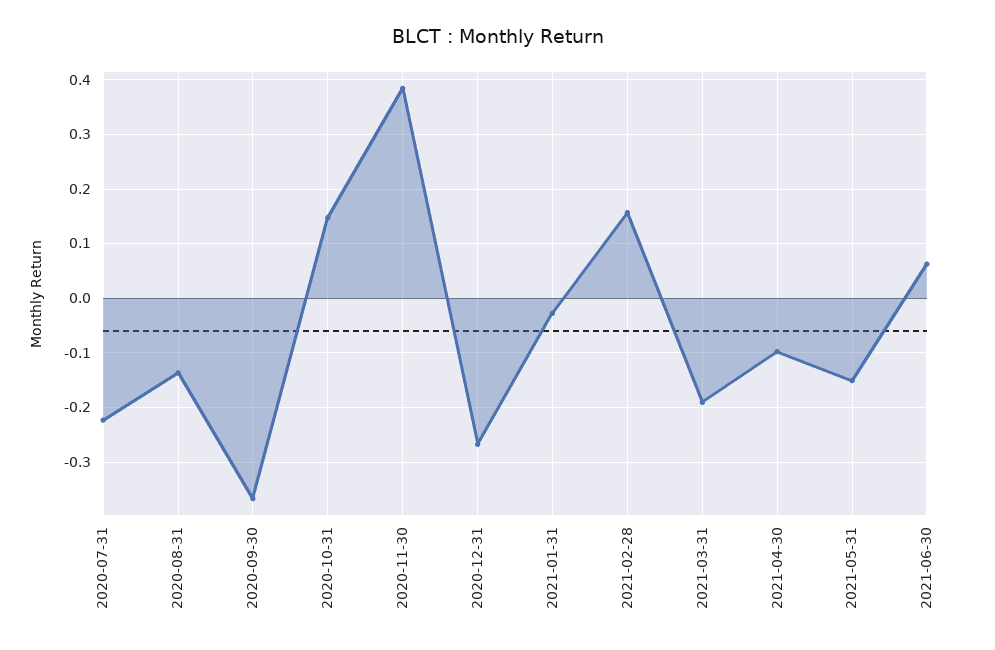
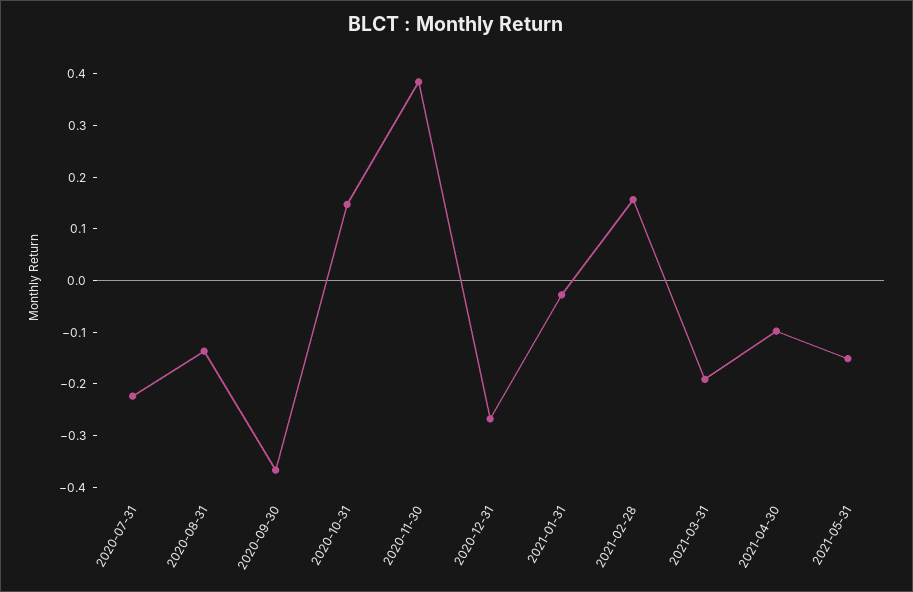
2021-06-30: 0.06 -> none

